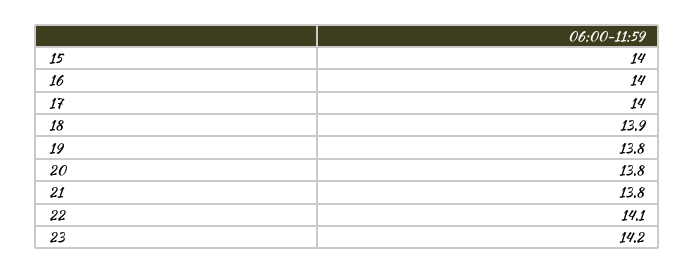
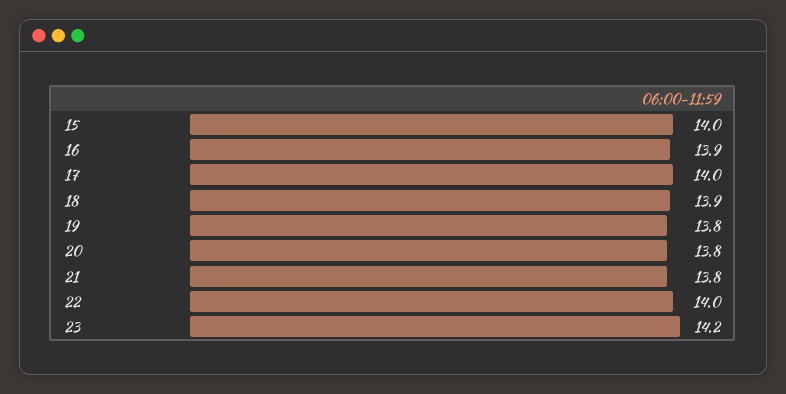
16: 14 -> 13.9
22: 14.1 -> 14

